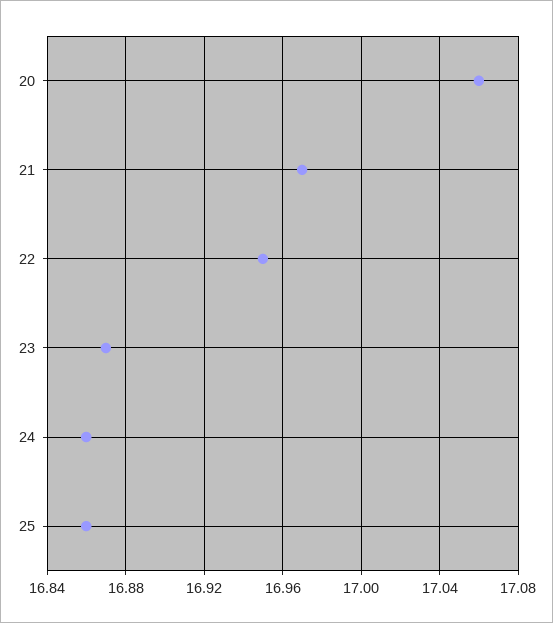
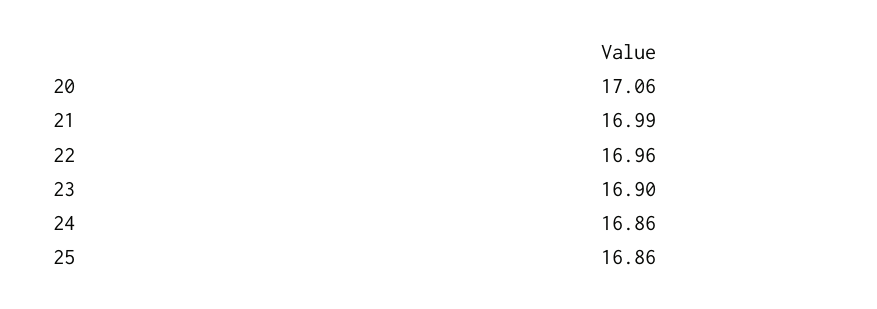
21: 16.97 -> 16.99
22: 16.95 -> 16.96
23: 16.87 -> 16.9

